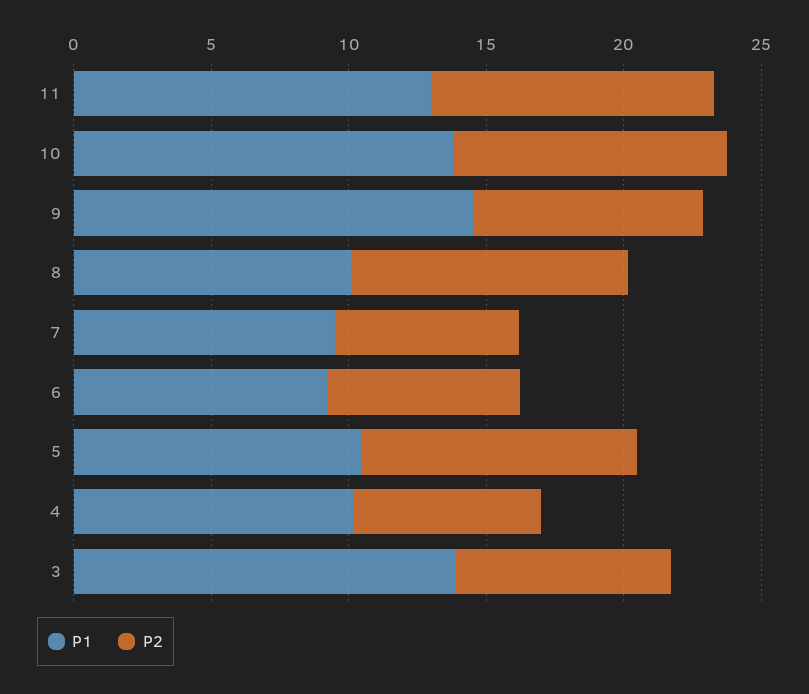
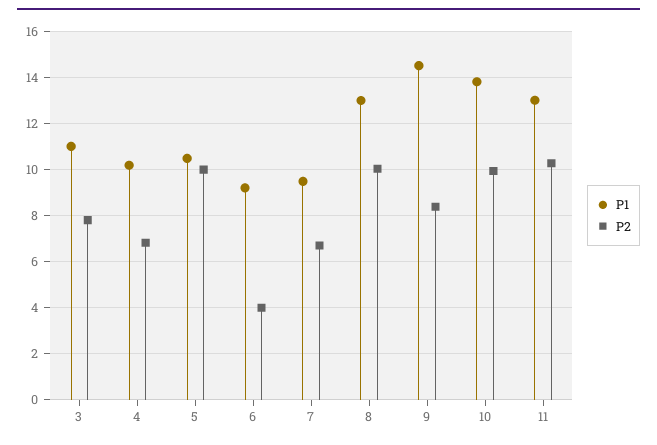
P1, 8: 10 -> 13
P2, 6: 7 -> 4
P1, 3: 14 -> 11

